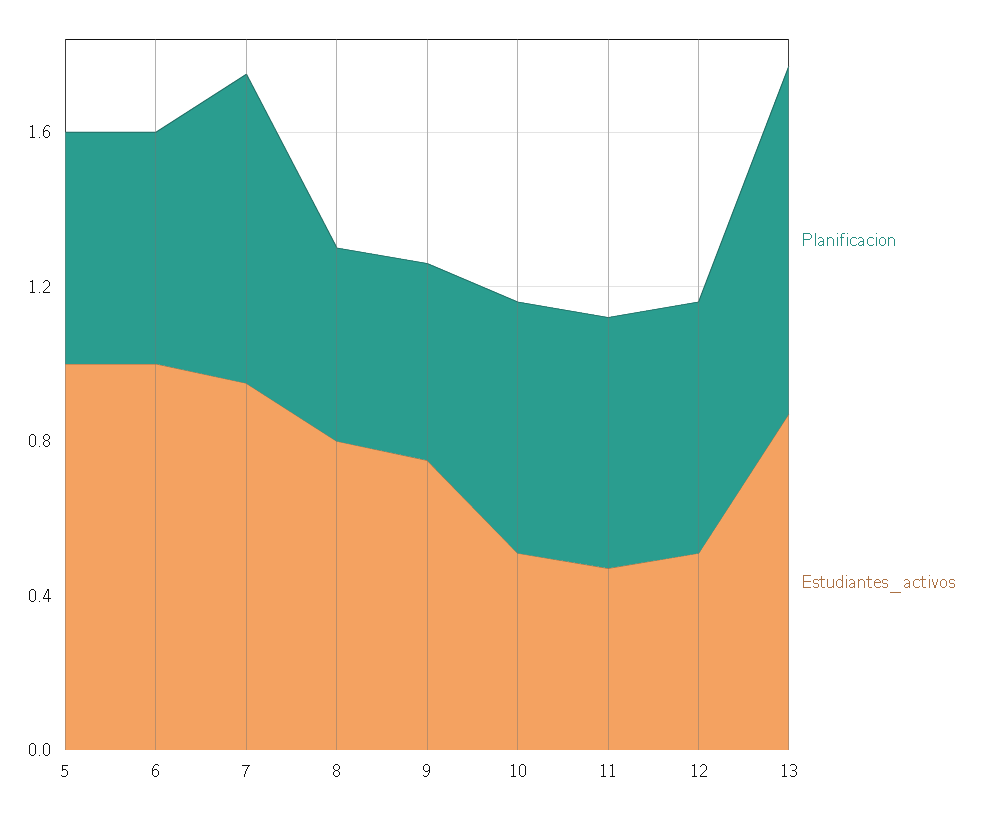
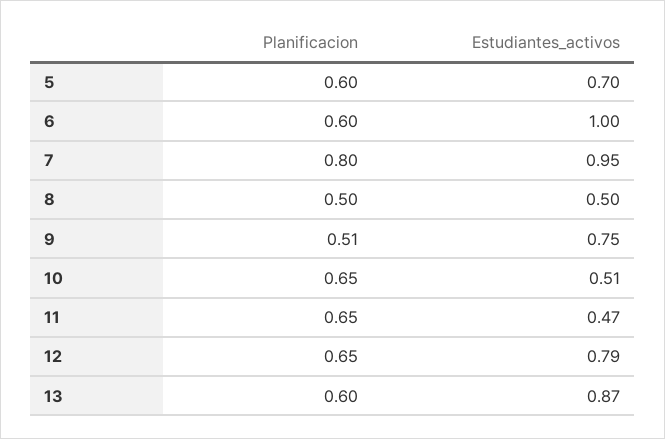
Estudiantes_activos, 5: 1 -> 0.7
Estudiantes_activos, 8: 0.8 -> 0.5
Estudiantes_activos, 12: 0.5 -> 0.79
Planificacion, 13: 0.9 -> 0.6

